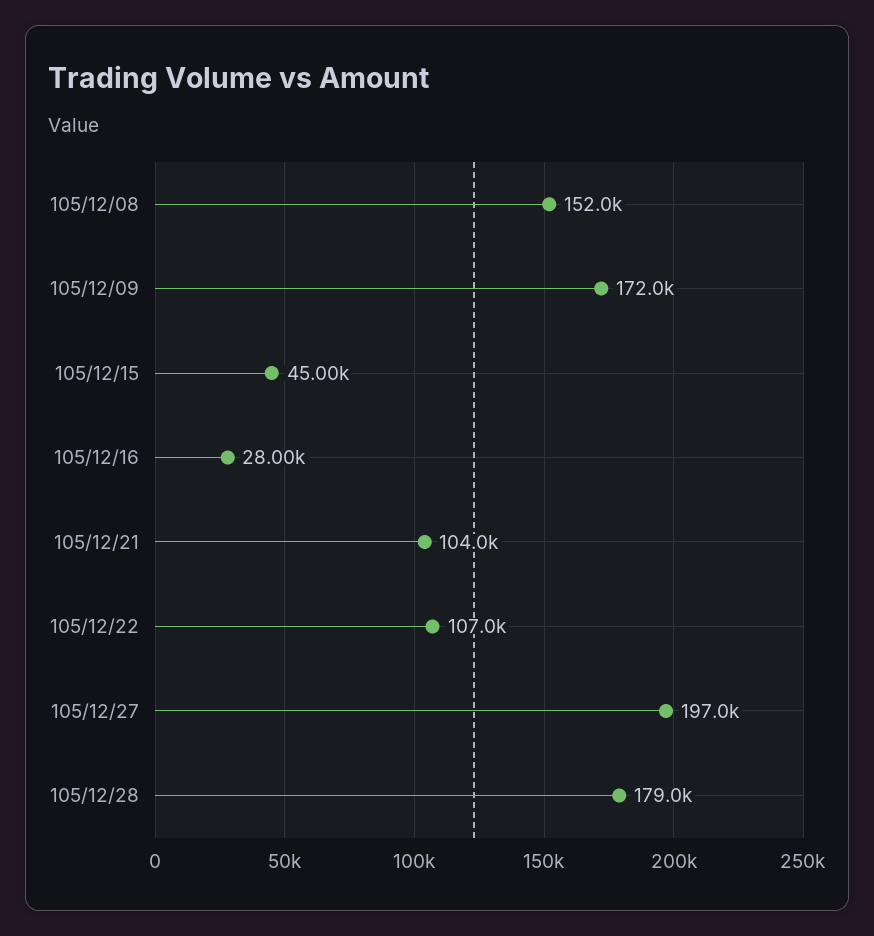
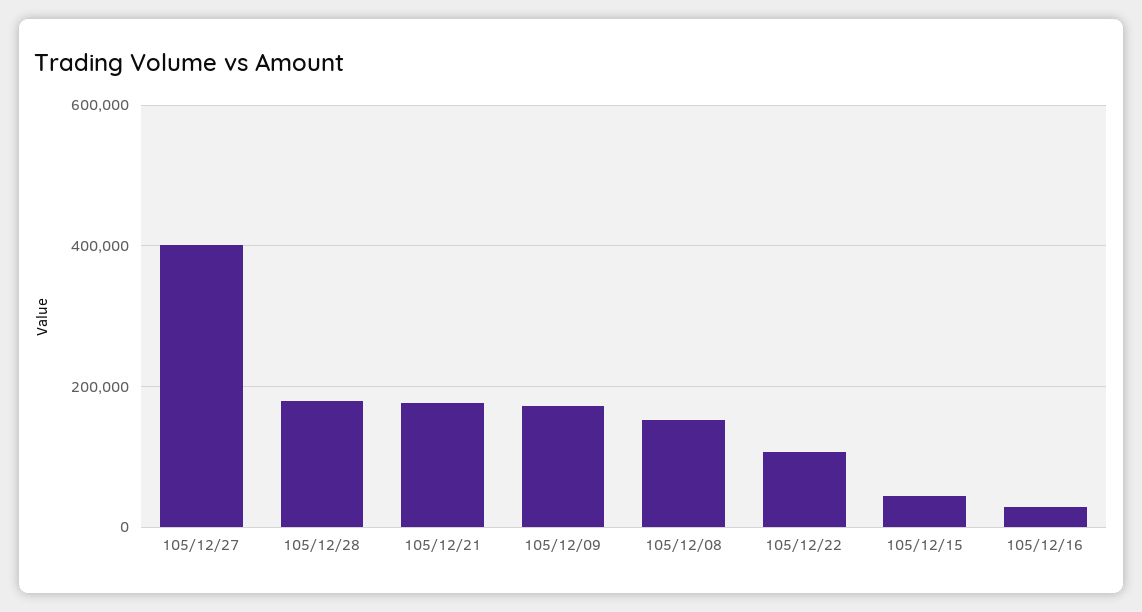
105/12/21: 104000 -> 180000
105/12/27: 197000 -> 400000

